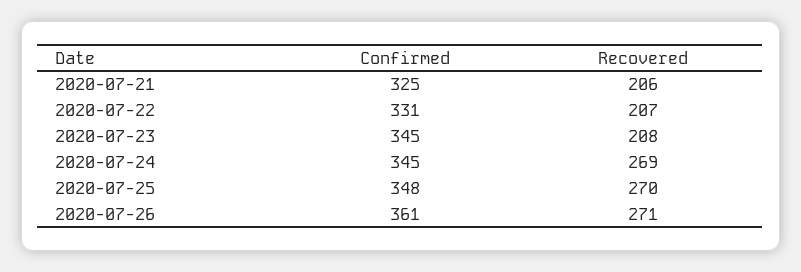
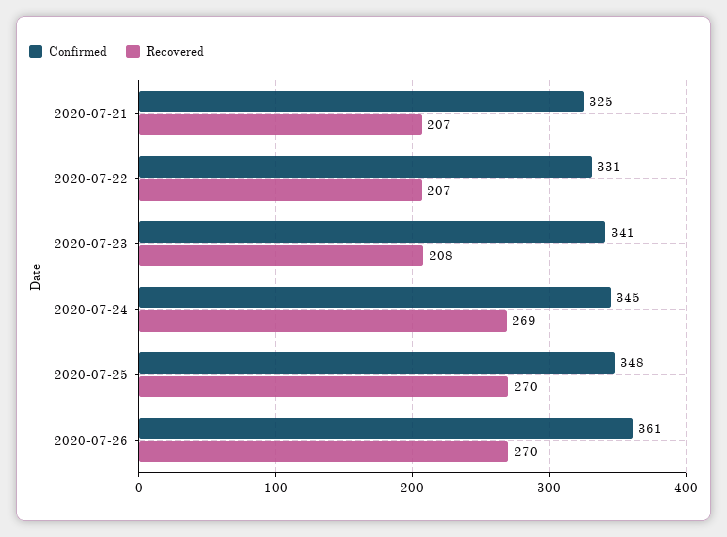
Recovered, 2020-07-21: 206 -> 207
Confirmed, 2020-07-23: 345 -> 341
Recovered, 2020-07-26: 271 -> 270

